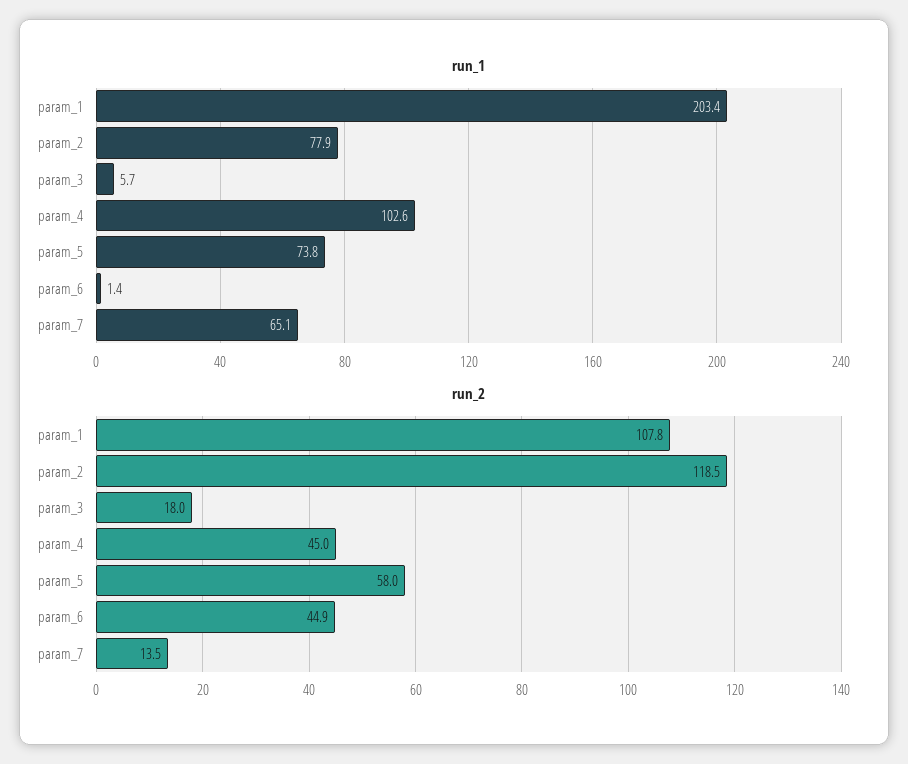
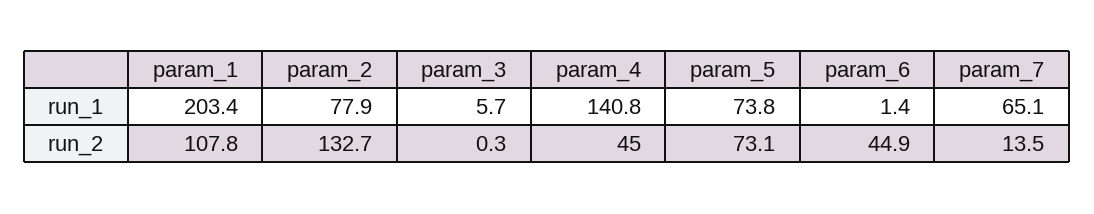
run_1, param_4: 102.6 -> 140.8
run_2, param_2: 118.5 -> 132.7
run_2, param_3: 18 -> 0.3
run_2, param_5: 58 -> 73.1

